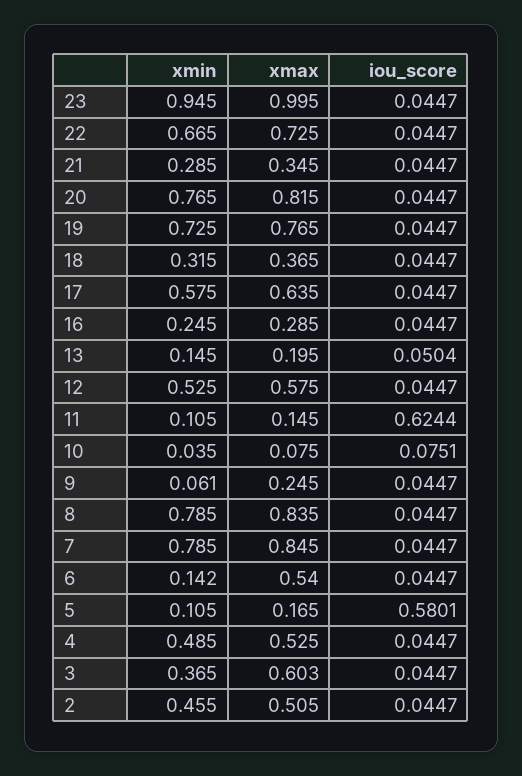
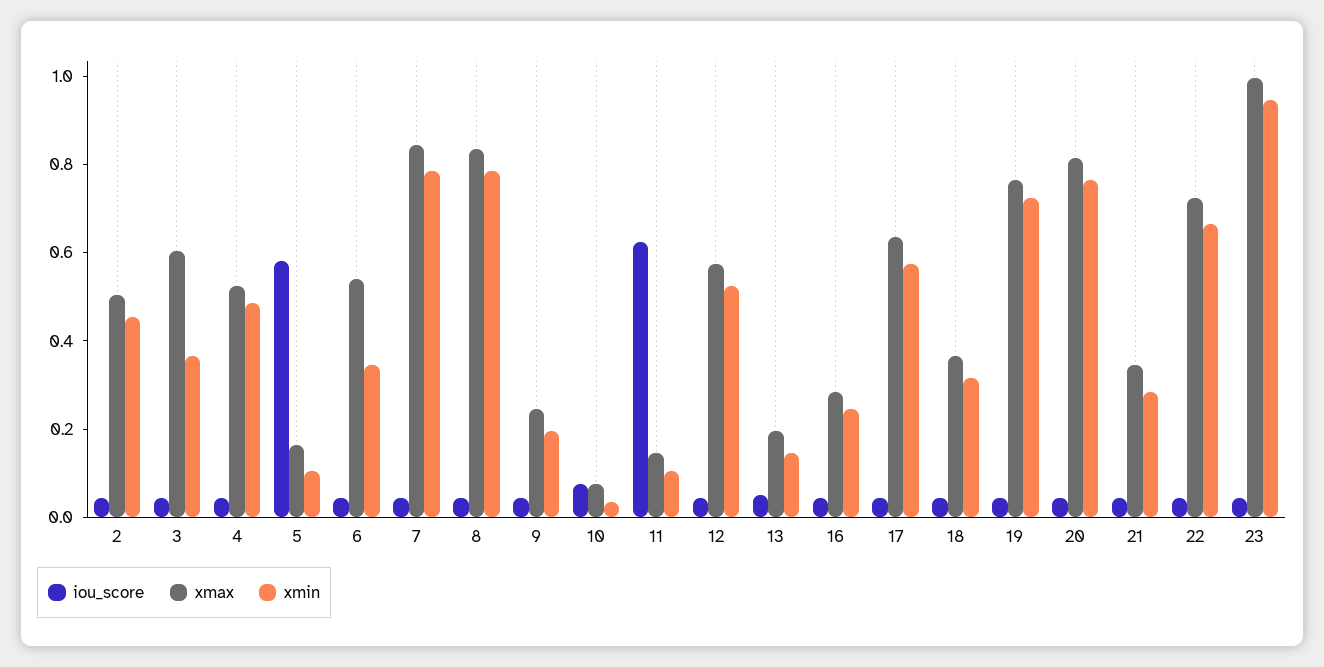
xmin, 9: 0.061 -> 0.2
xmin, 6: 0.142 -> 0.35

